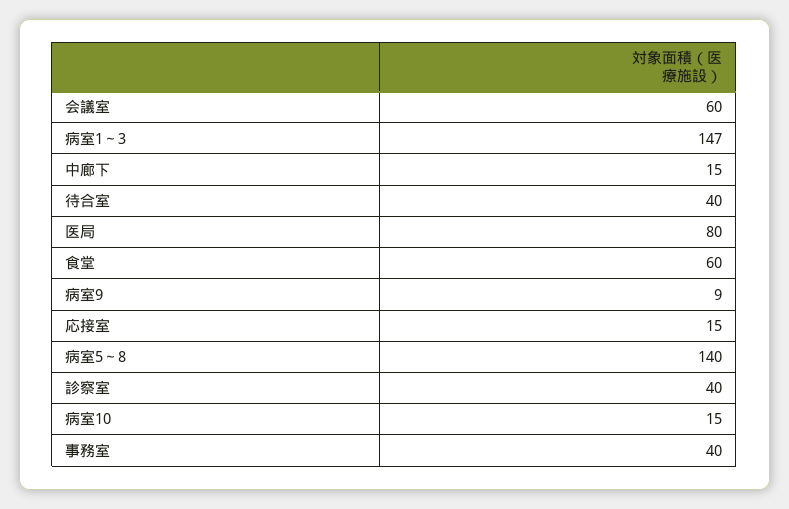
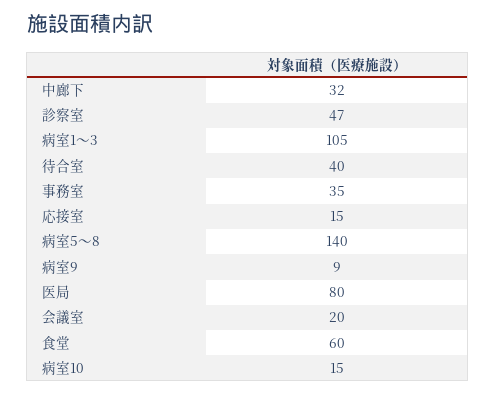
会議室: 60 -> 20
病室1～3: 147 -> 105
中廊下: 15 -> 32
診察室: 40 -> 47
事務室: 40 -> 35

